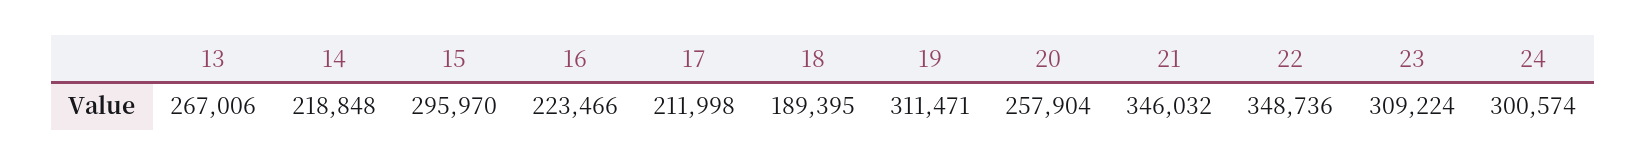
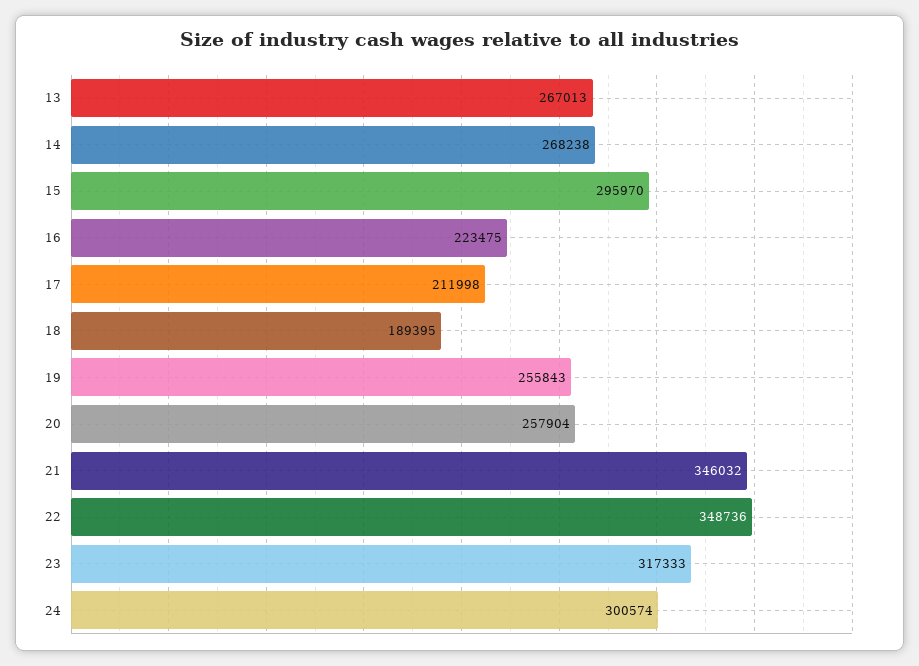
13: 267006 -> 267013
14: 218848 -> 268238
16: 223466 -> 223475
19: 311471 -> 255843
23: 309224 -> 317333

